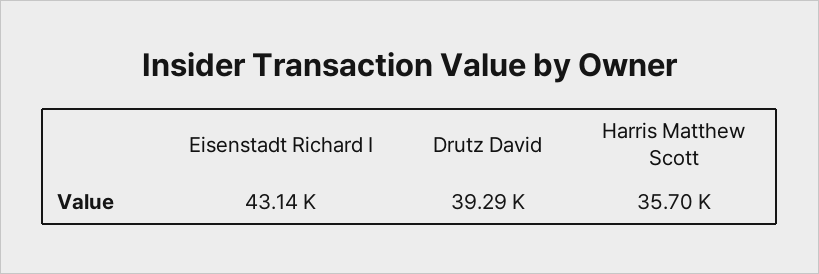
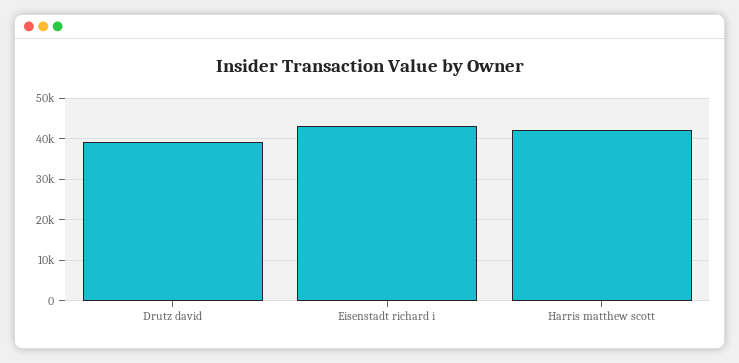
Harris Matthew Scott: 35700 -> 42000

